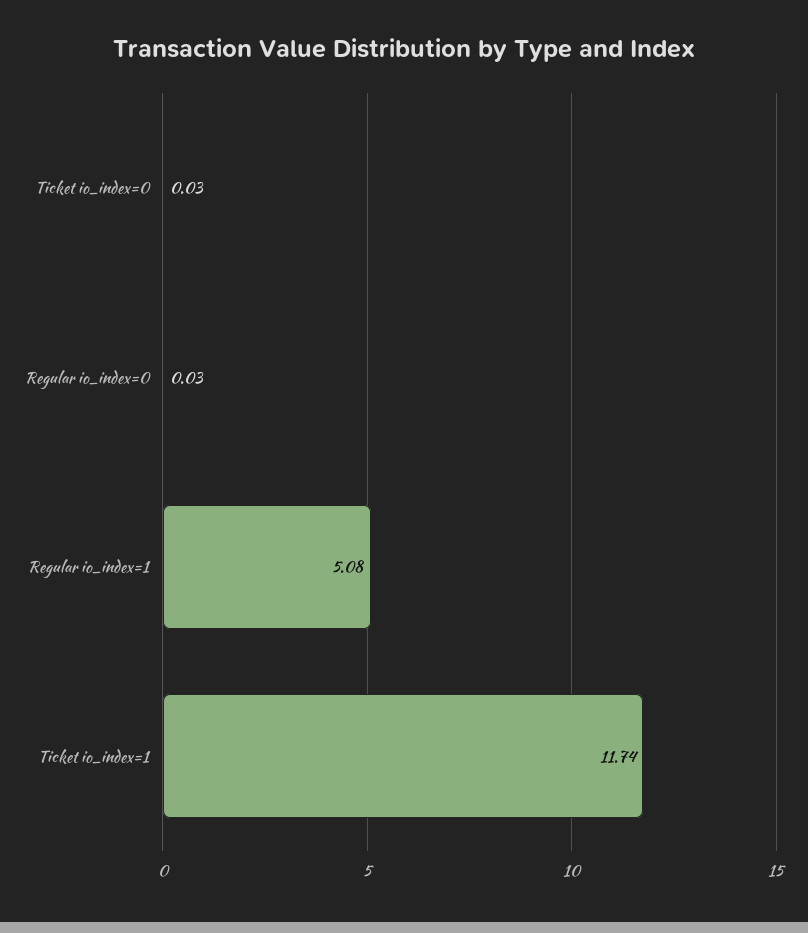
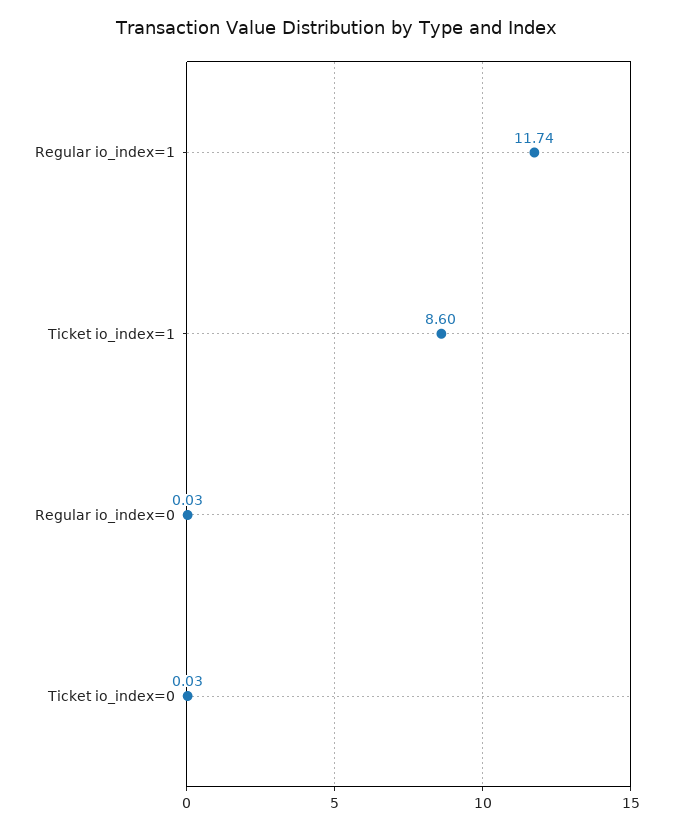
Regular io_index=1: 5.08 -> 11.74
Ticket io_index=1: 11.74 -> 8.6

